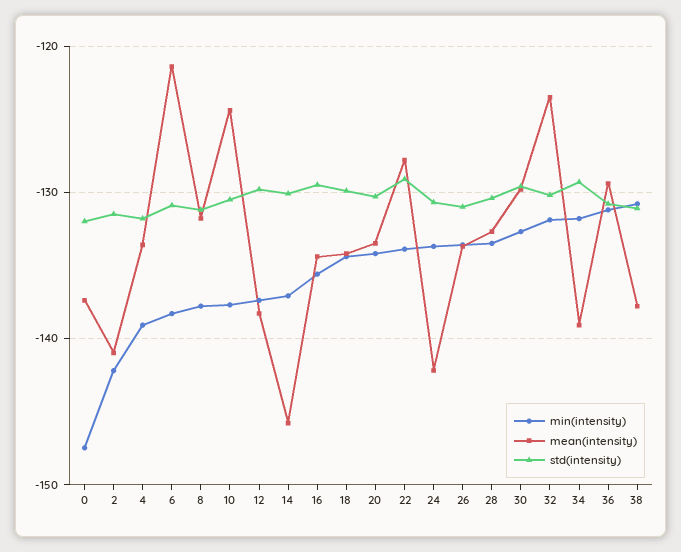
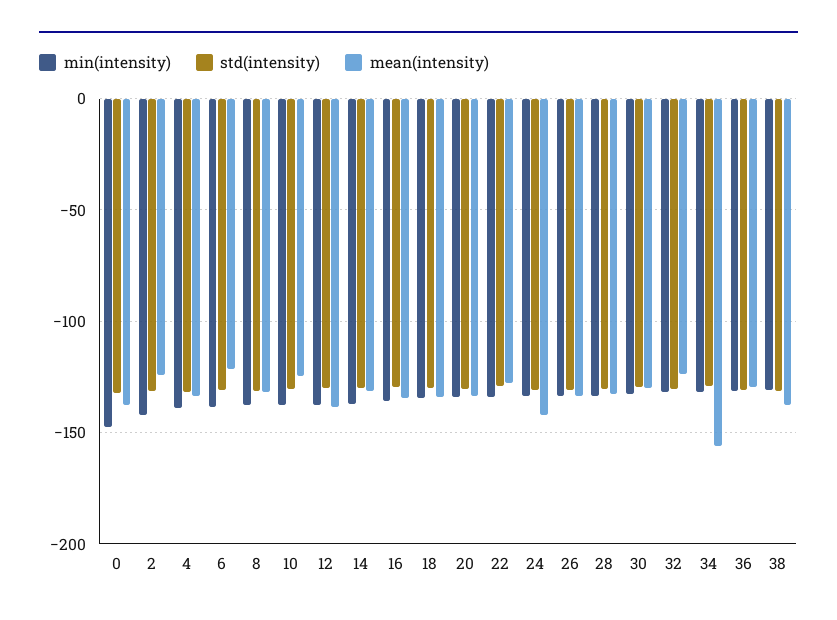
mean(intensity), 2: -141 -> -125
mean(intensity), 14: -146 -> -130
mean(intensity), 34: -139 -> -155

